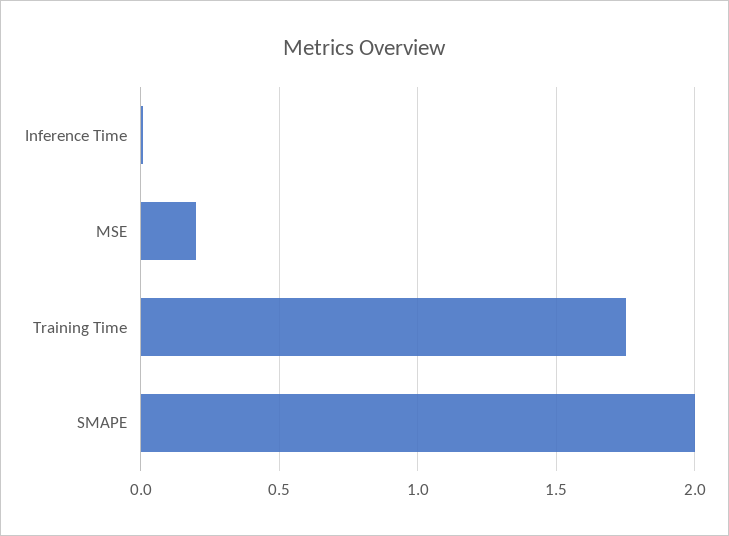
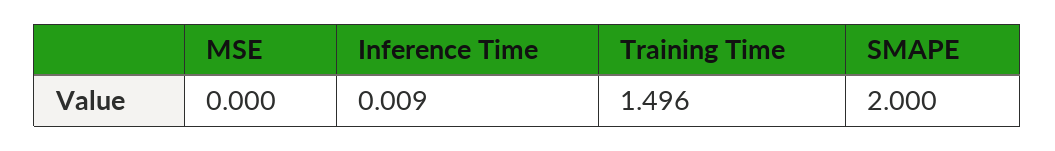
MSE: 0.2 -> 0
Training Time: 1.75 -> 1.496

